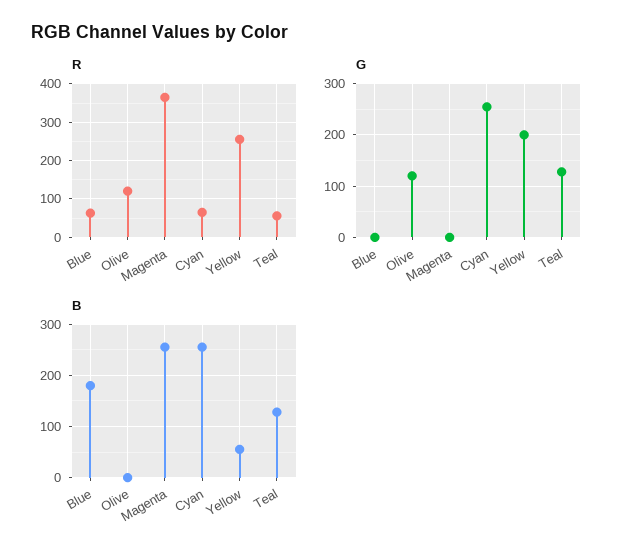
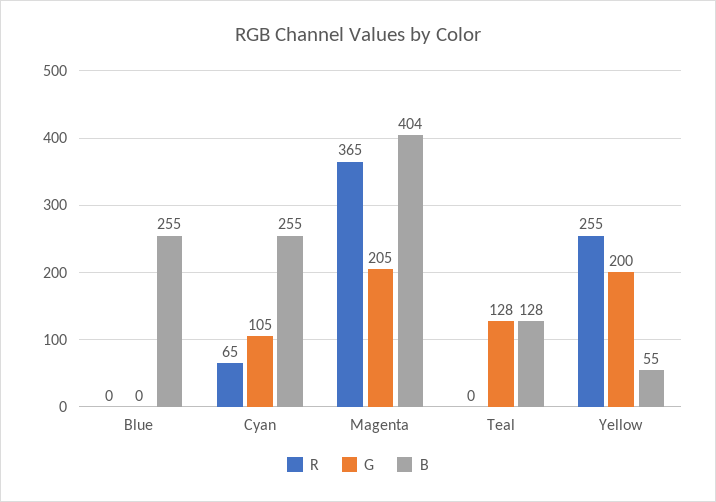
R, Blue: 60 -> 0
R, Olive: 120 -> none
R, Teal: 60 -> 0
G, Olive: 120 -> none
G, Magenta: 0 -> 205
G, Cyan: 260 -> 105
B, Blue: 180 -> 255
B, Olive: 0 -> none
B, Magenta: 260 -> 404

